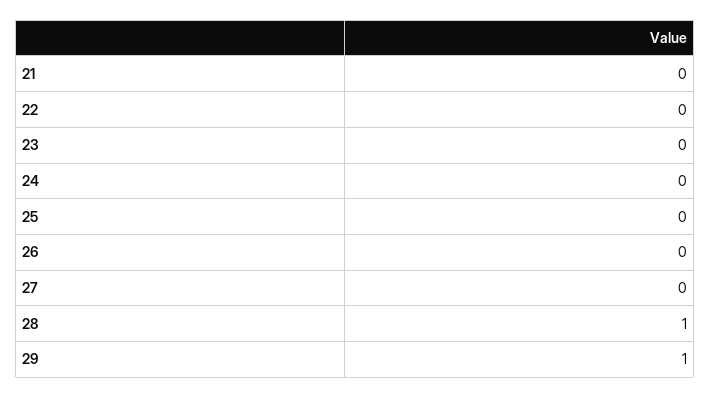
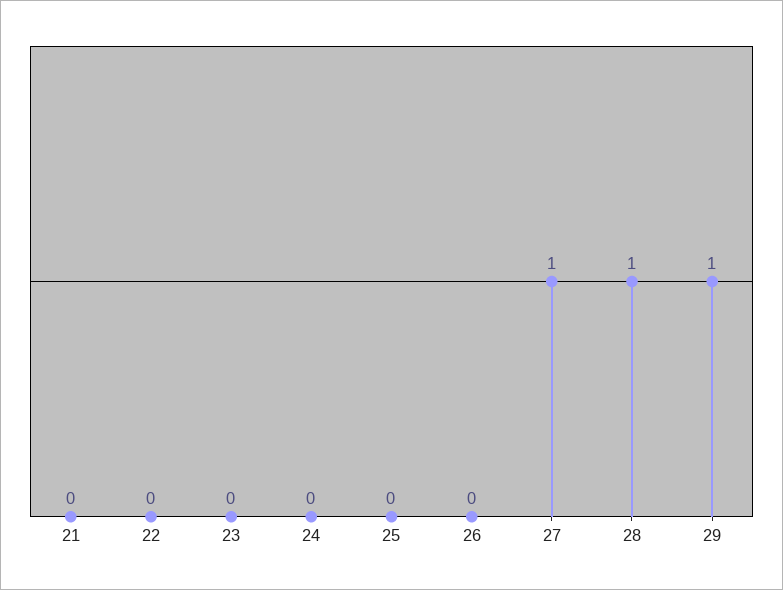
27: 0 -> 1

